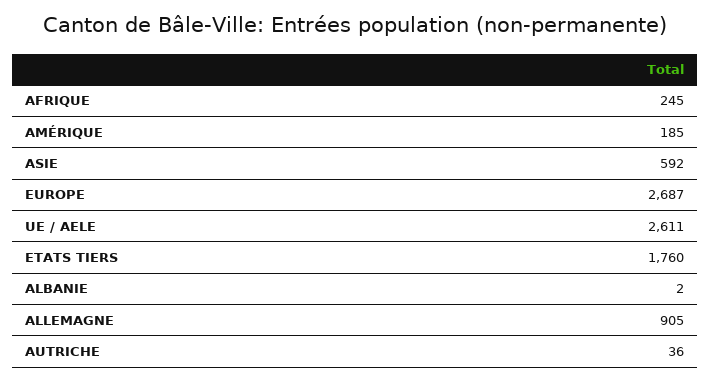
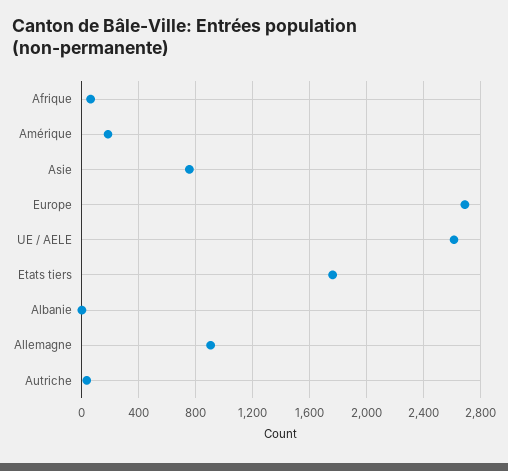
AFRIQUE: 245 -> 50
ASIE: 592 -> 750

